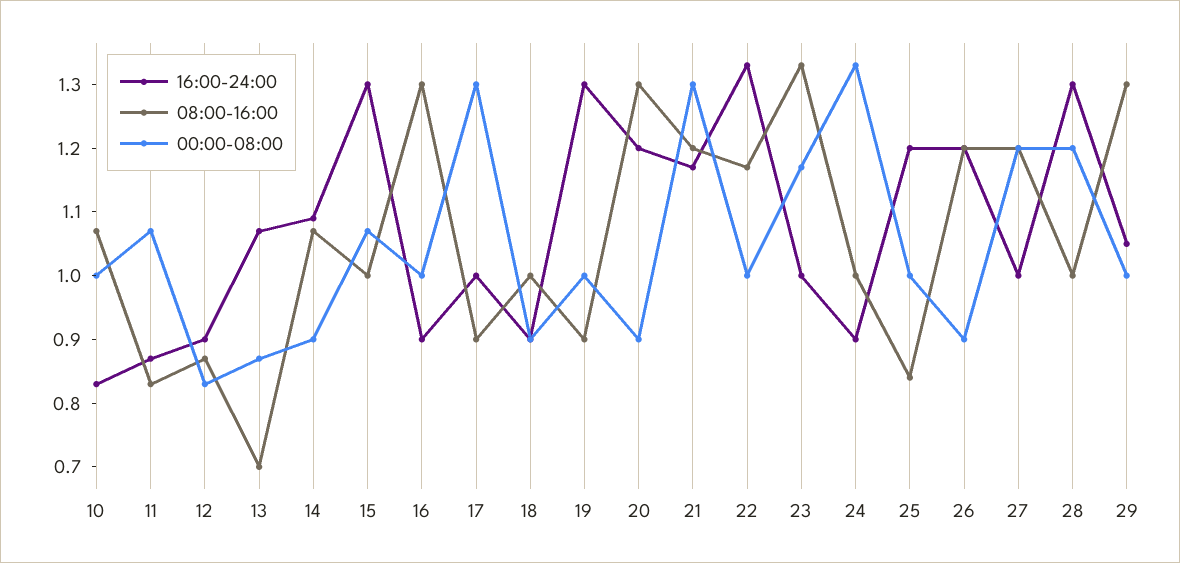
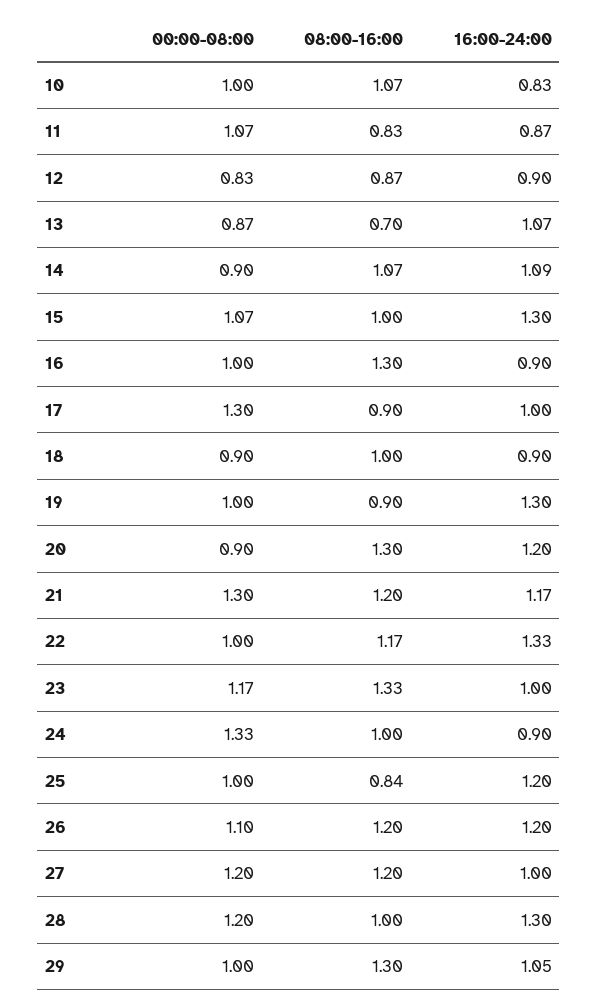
00:00-08:00, 26: 0.9 -> 1.1

